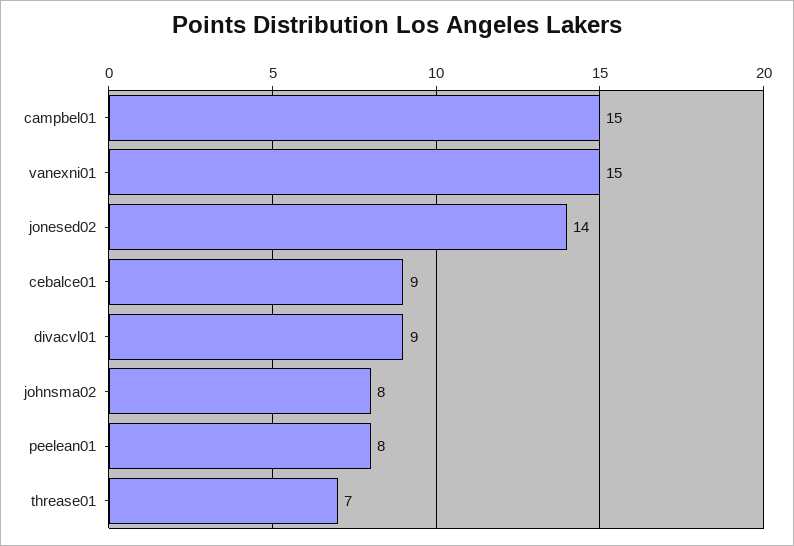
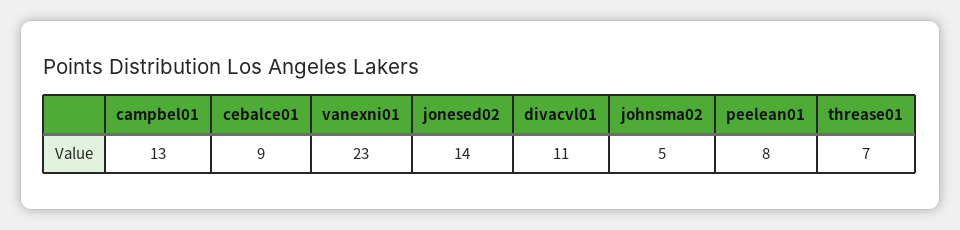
campbel01: 15 -> 13
vanexni01: 15 -> 23
divacvl01: 9 -> 11
johnsma02: 8 -> 5

